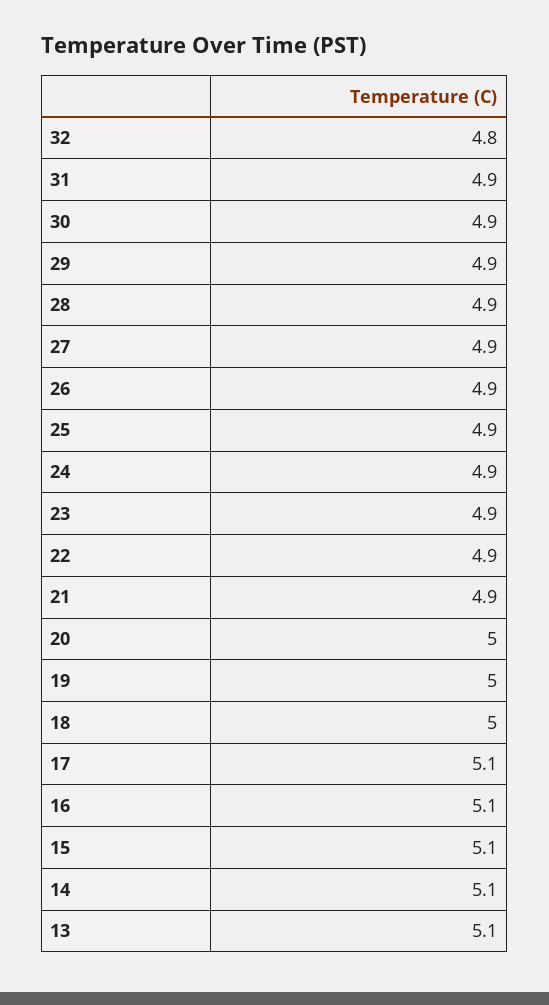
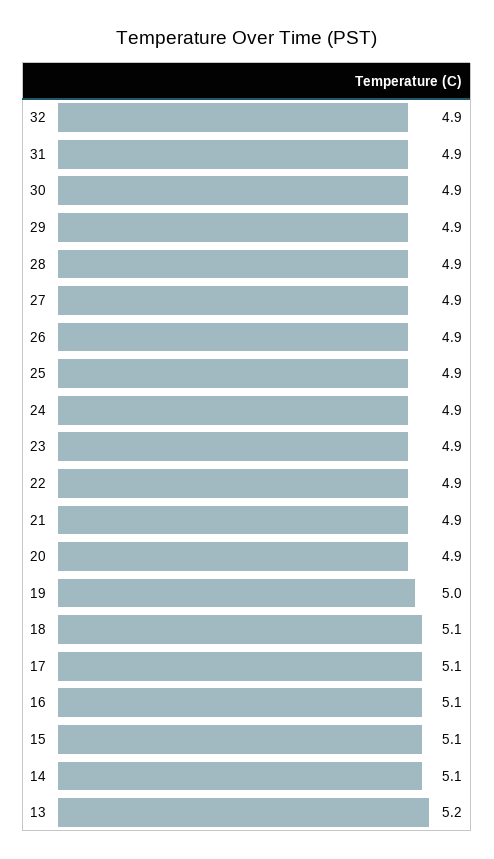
32: 4.8 -> 4.9
20: 5 -> 4.9
18: 5 -> 5.1
13: 5.1 -> 5.2

